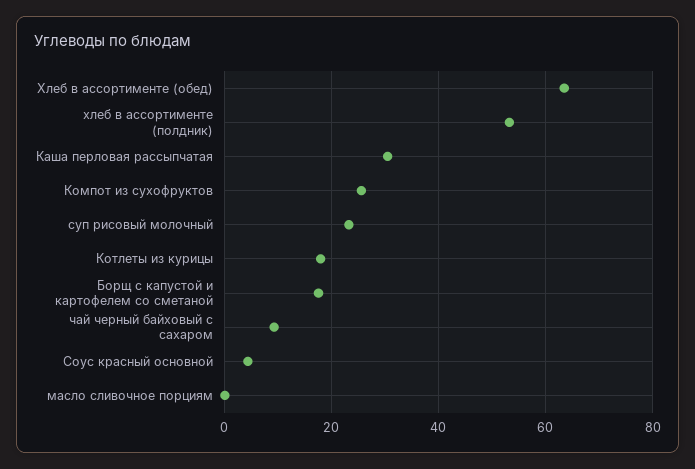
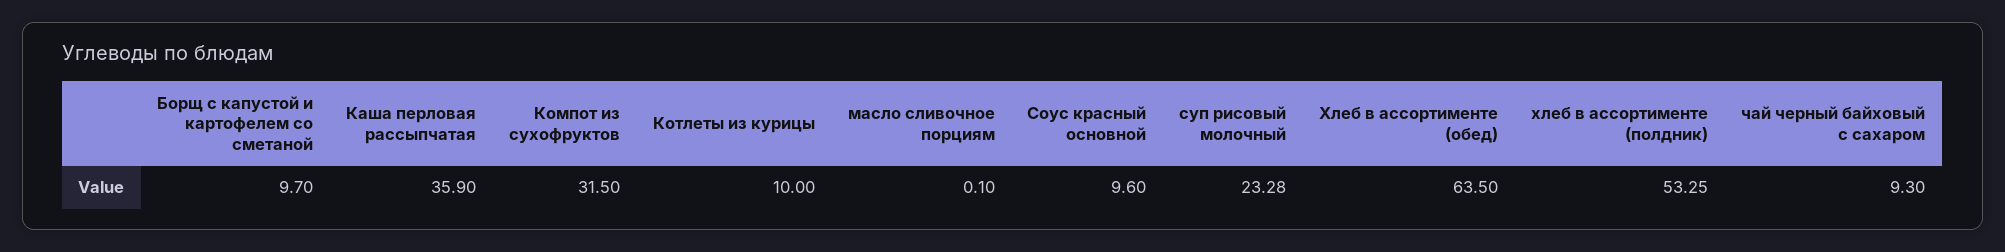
Каша перловая рассыпчатая: 30 -> 35.9
Компот из сухофруктов: 26 -> 31.5
Котлеты из курицы: 18 -> 10
Борщ с капустой и картофелем со сметаной: 18 -> 9.7
Соус красный основной: 4 -> 9.6

